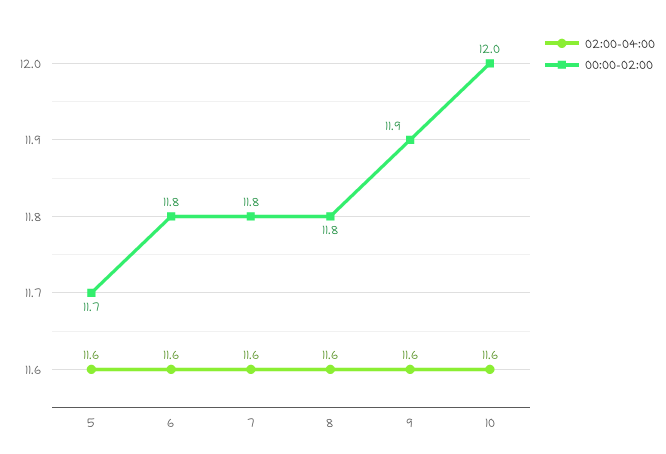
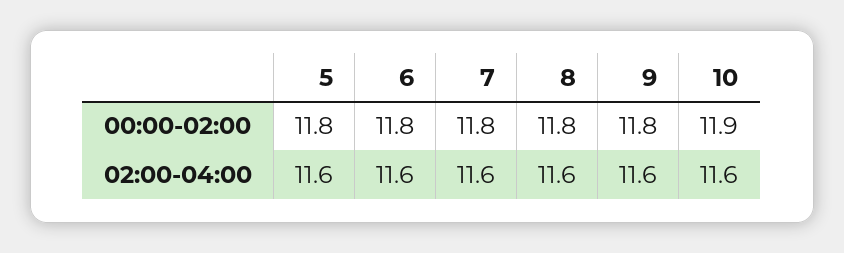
00:00-02:00, 5: 11.7 -> 11.8
00:00-02:00, 9: 11.9 -> 11.8
00:00-02:00, 10: 12 -> 11.9

